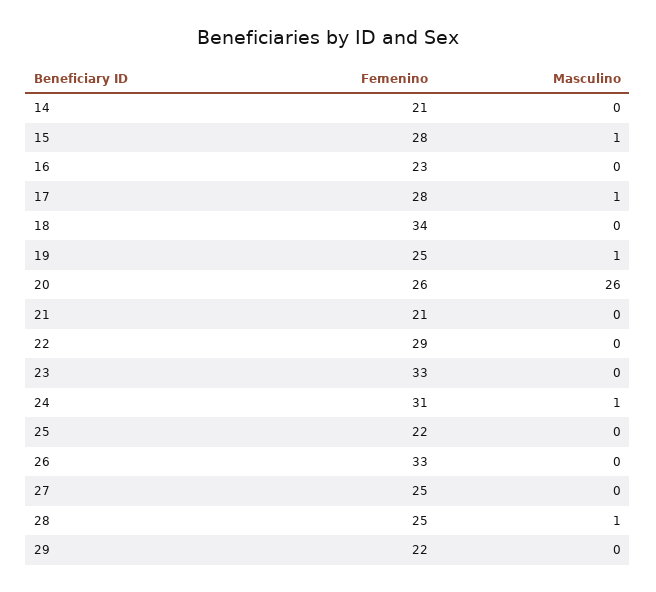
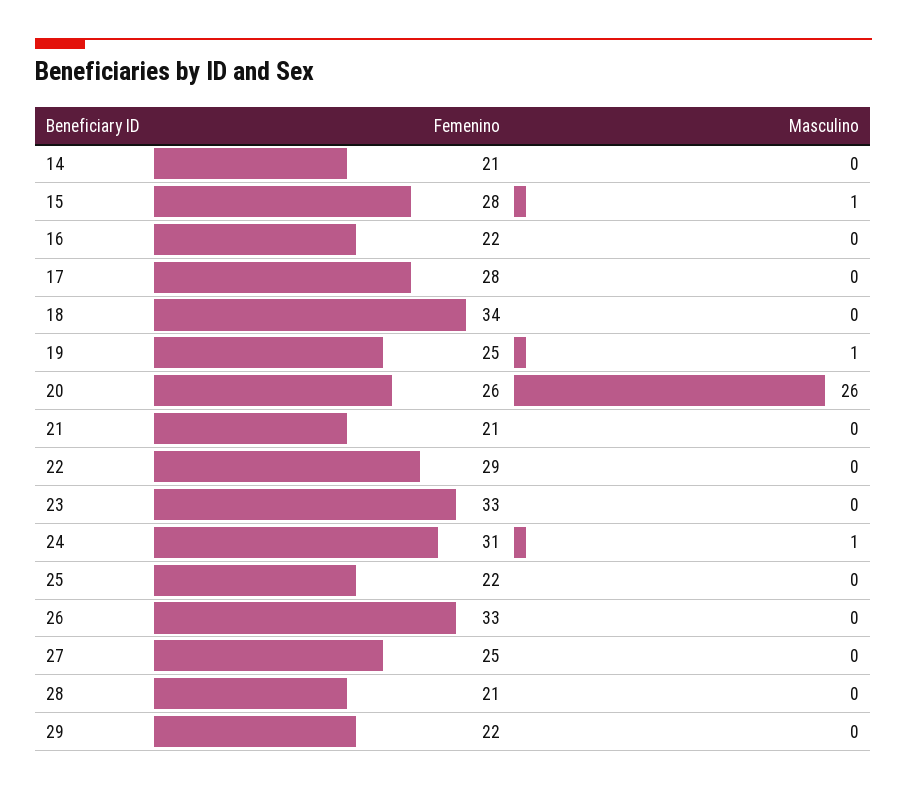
Femenino, 16: 23 -> 22
Masculino, 17: 1 -> 0
Femenino, 28: 25 -> 21
Masculino, 28: 1 -> 0

